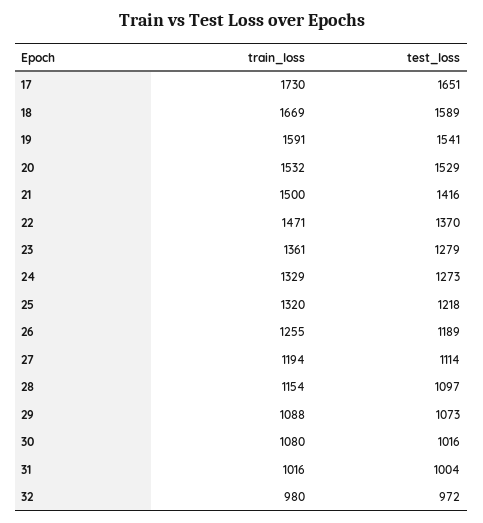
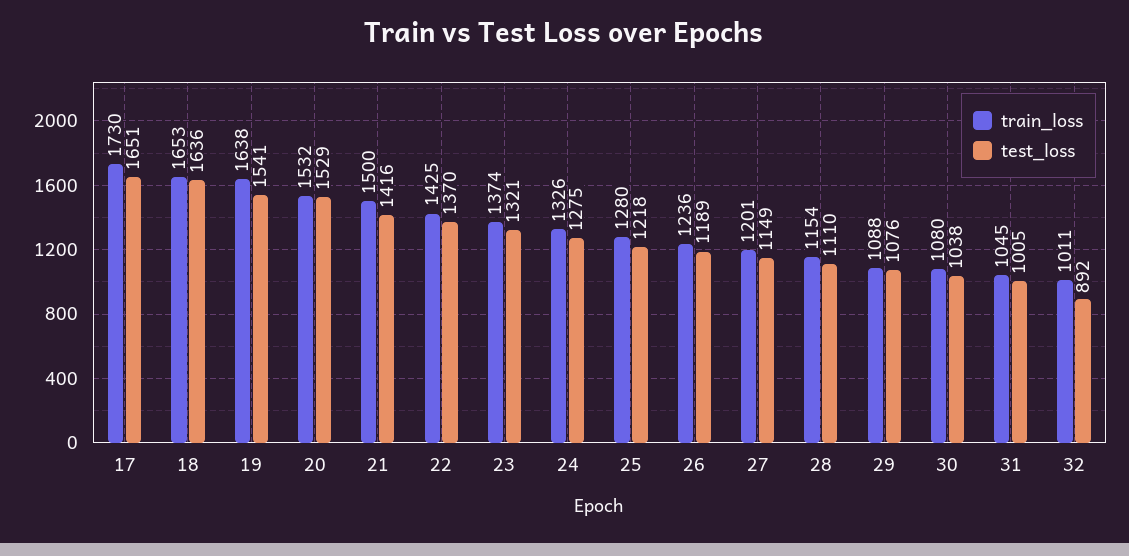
train_loss, 18: 1669 -> 1653
test_loss, 18: 1589 -> 1636
train_loss, 19: 1591 -> 1638
train_loss, 22: 1471 -> 1425
train_loss, 23: 1361 -> 1374
test_loss, 23: 1279 -> 1321
train_loss, 24: 1329 -> 1326
test_loss, 24: 1273 -> 1275
train_loss, 25: 1320 -> 1280
train_loss, 26: 1255 -> 1236
train_loss, 27: 1194 -> 1201
test_loss, 27: 1114 -> 1149
test_loss, 28: 1097 -> 1110
test_loss, 29: 1073 -> 1076
test_loss, 30: 1016 -> 1038
train_loss, 31: 1016 -> 1045
test_loss, 31: 1004 -> 1005
train_loss, 32: 980 -> 1011
test_loss, 32: 972 -> 892

